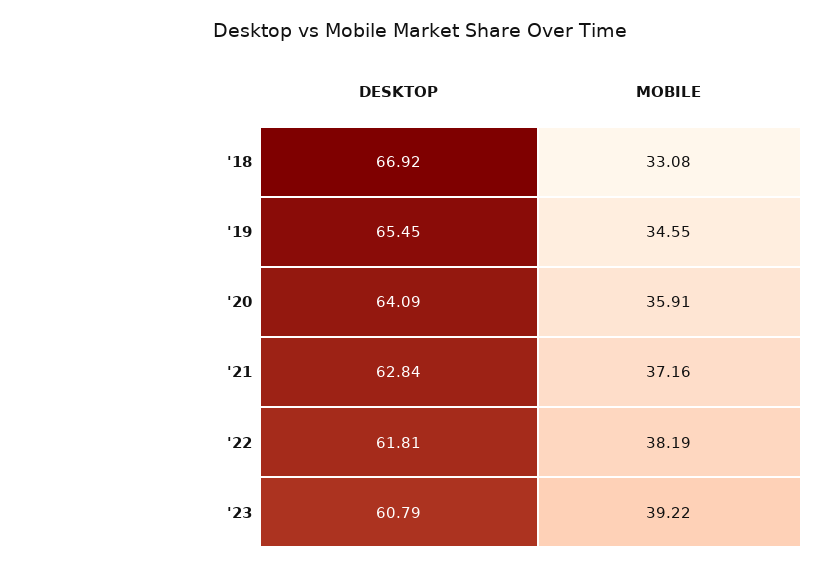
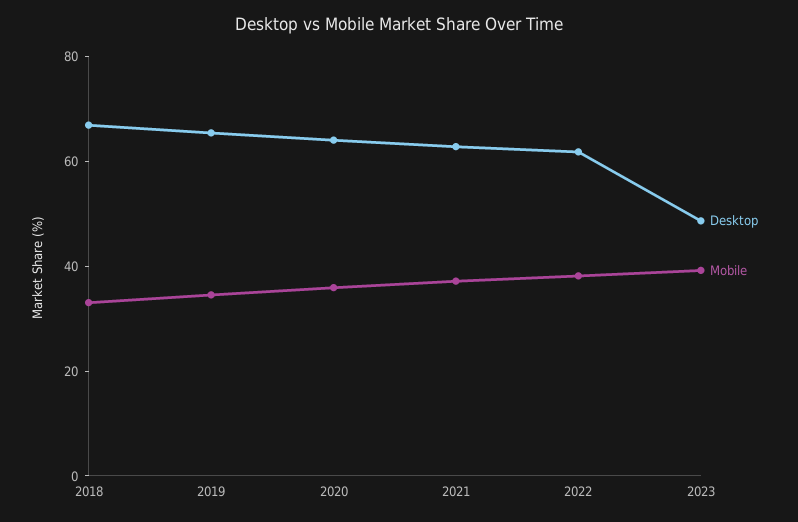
DESKTOP, '23: 60.79 -> 50

